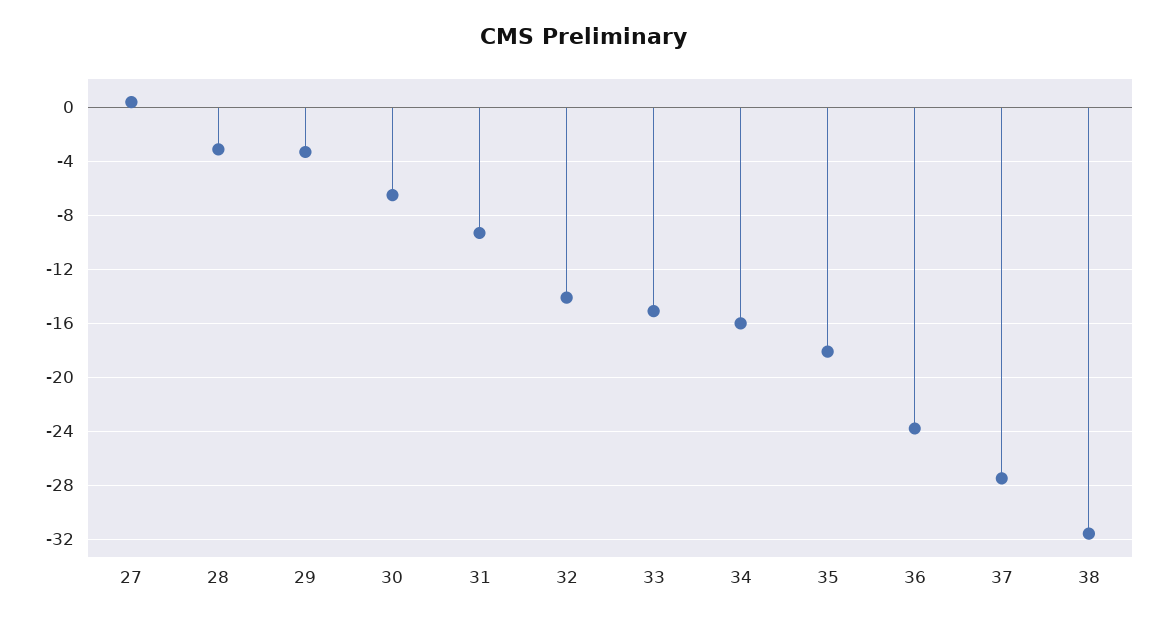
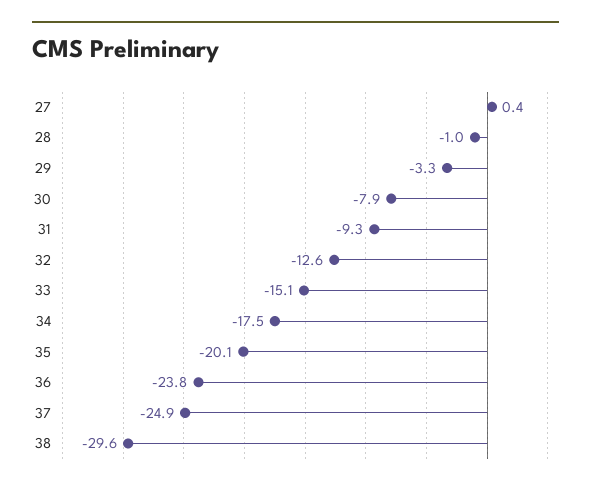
28: -3 -> -1
30: -6.5 -> -7.9
32: -14 -> -12.6
34: -16 -> -17.5
35: -18 -> -20.1
37: -27.5 -> -24.9
38: -31.5 -> -29.6

